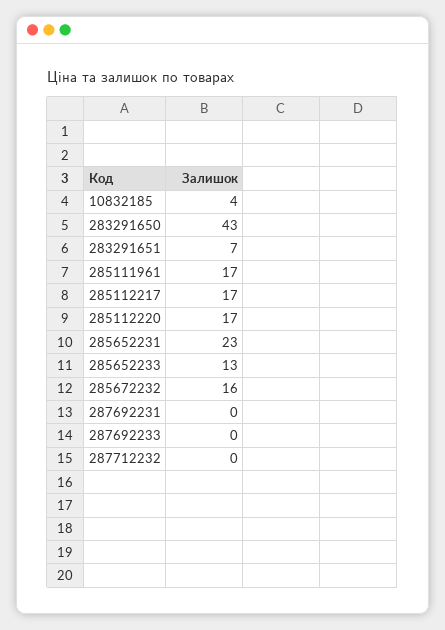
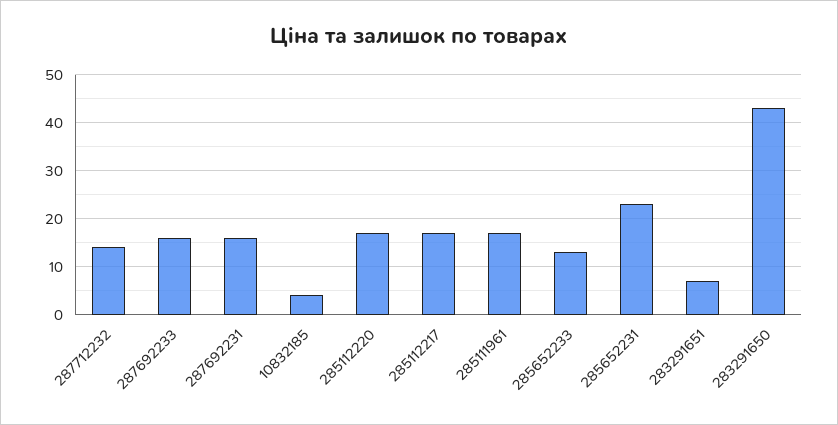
285672232: 16 -> none
287692231: 0 -> 15
287692233: 0 -> 15
287712232: 0 -> 15

